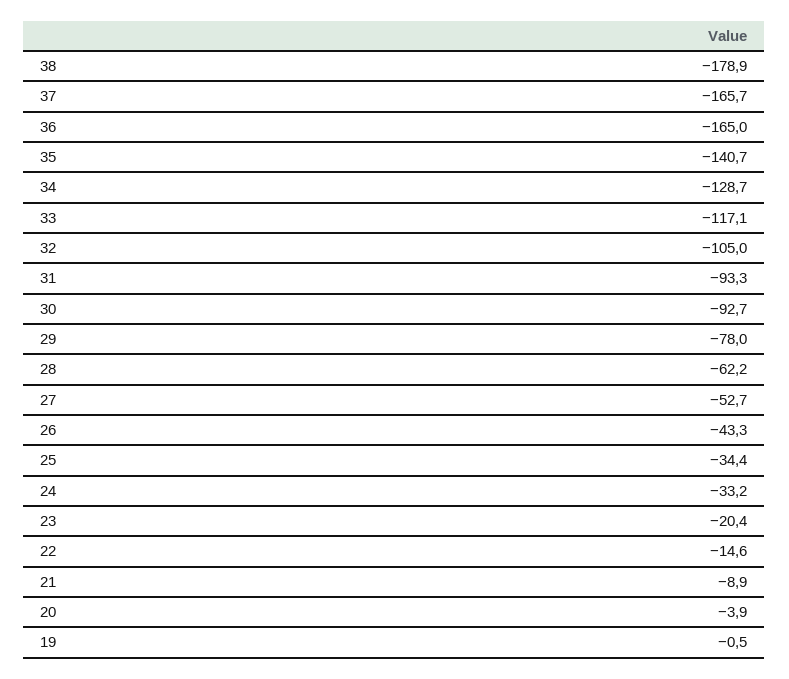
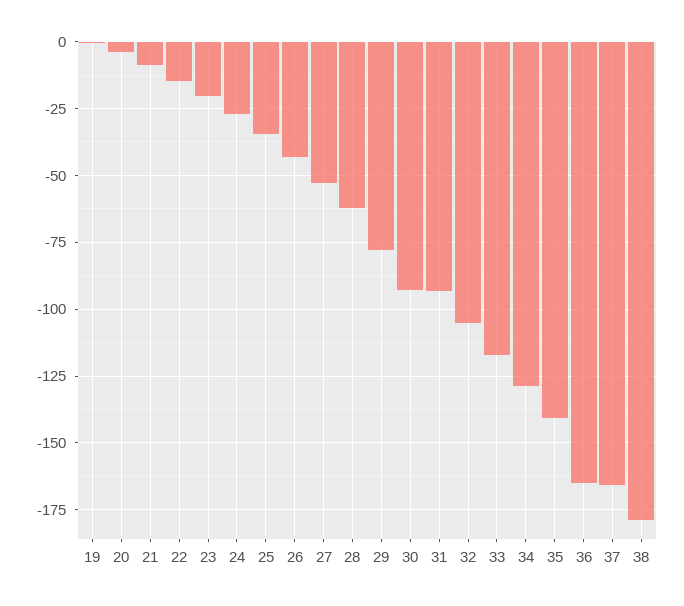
24: -33.2 -> -27.5

